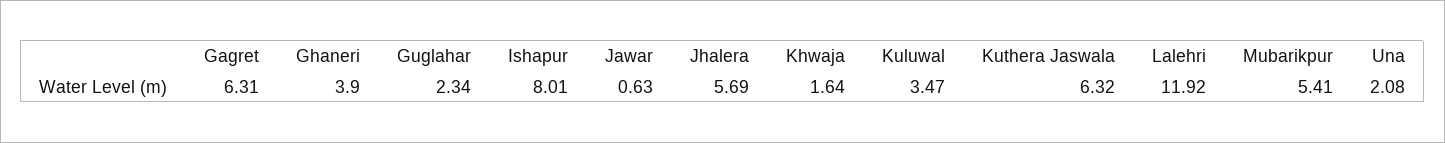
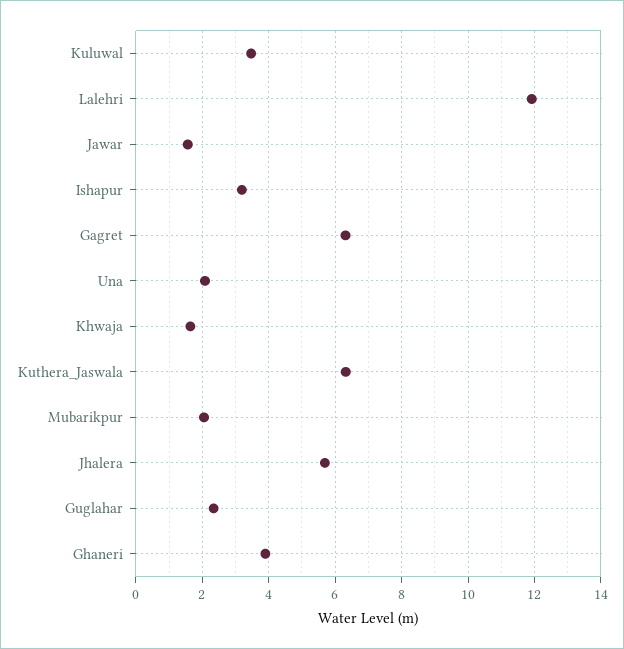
Ishapur: 8.01 -> 3.2
Jawar: 0.63 -> 1.6
Mubarikpur: 5.41 -> 2

